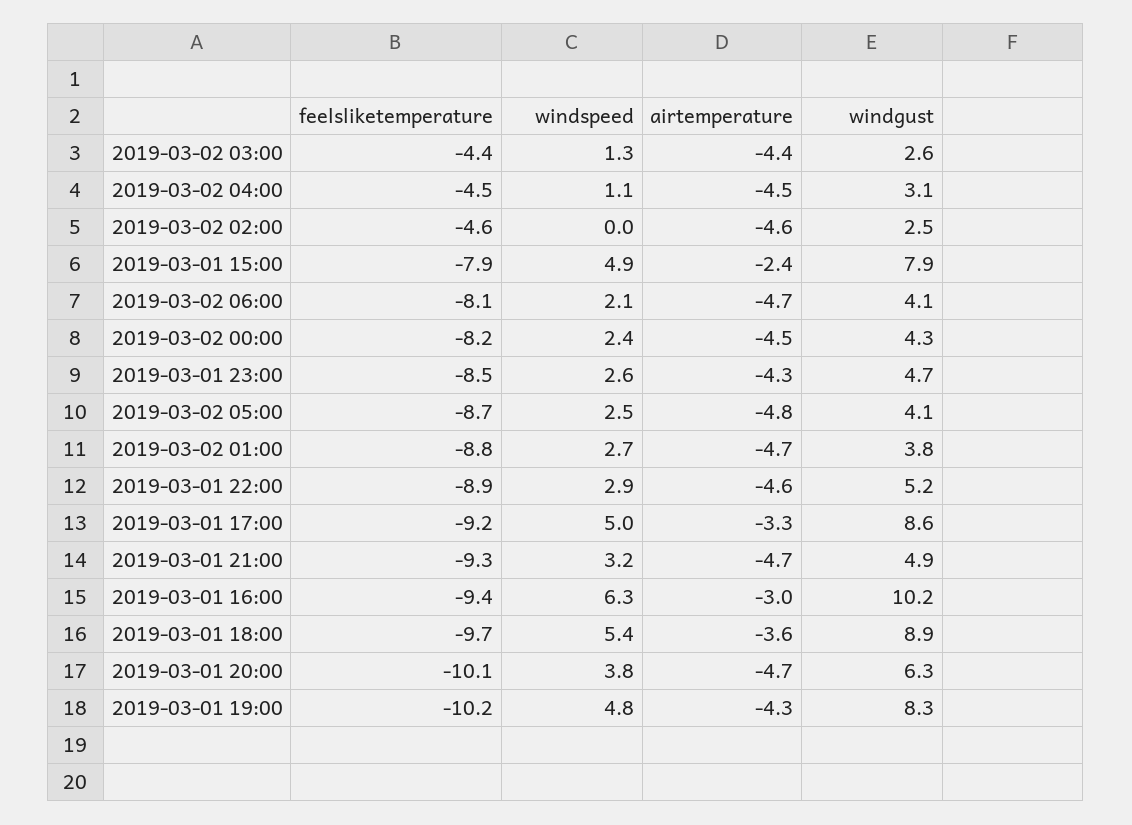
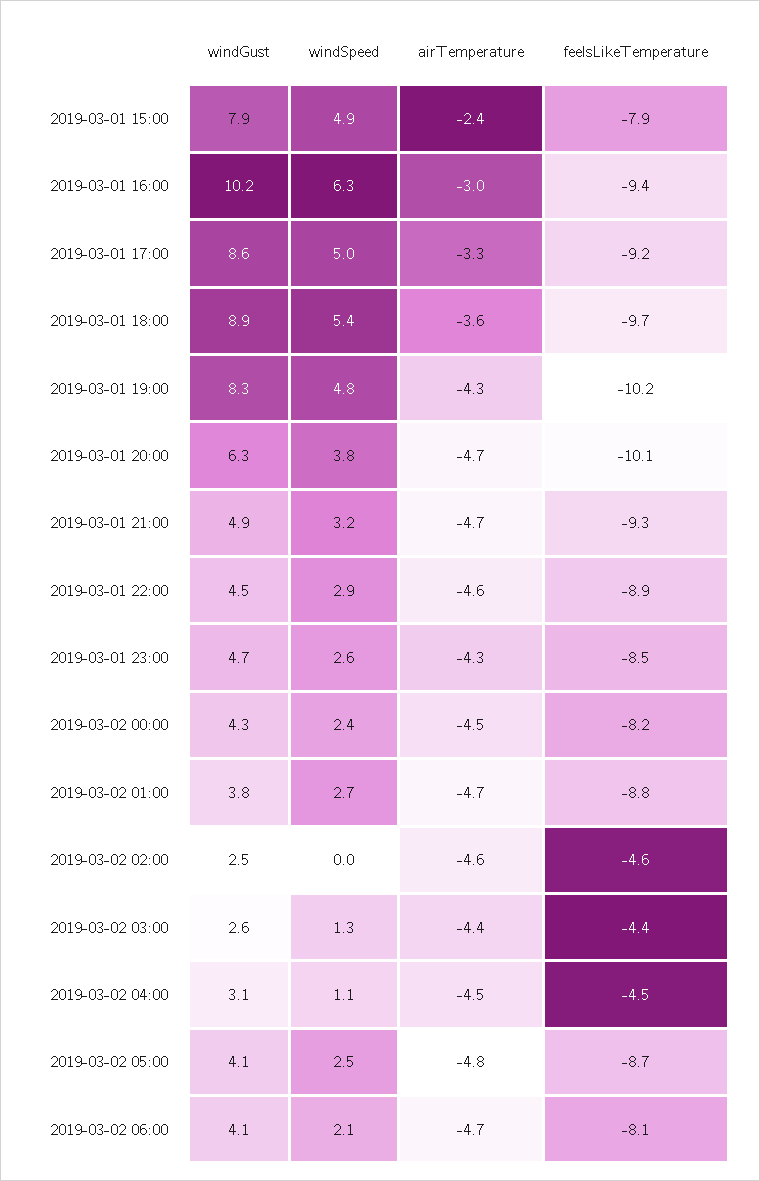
windgust, 2019-03-01 22:00: 5.2 -> 4.5

